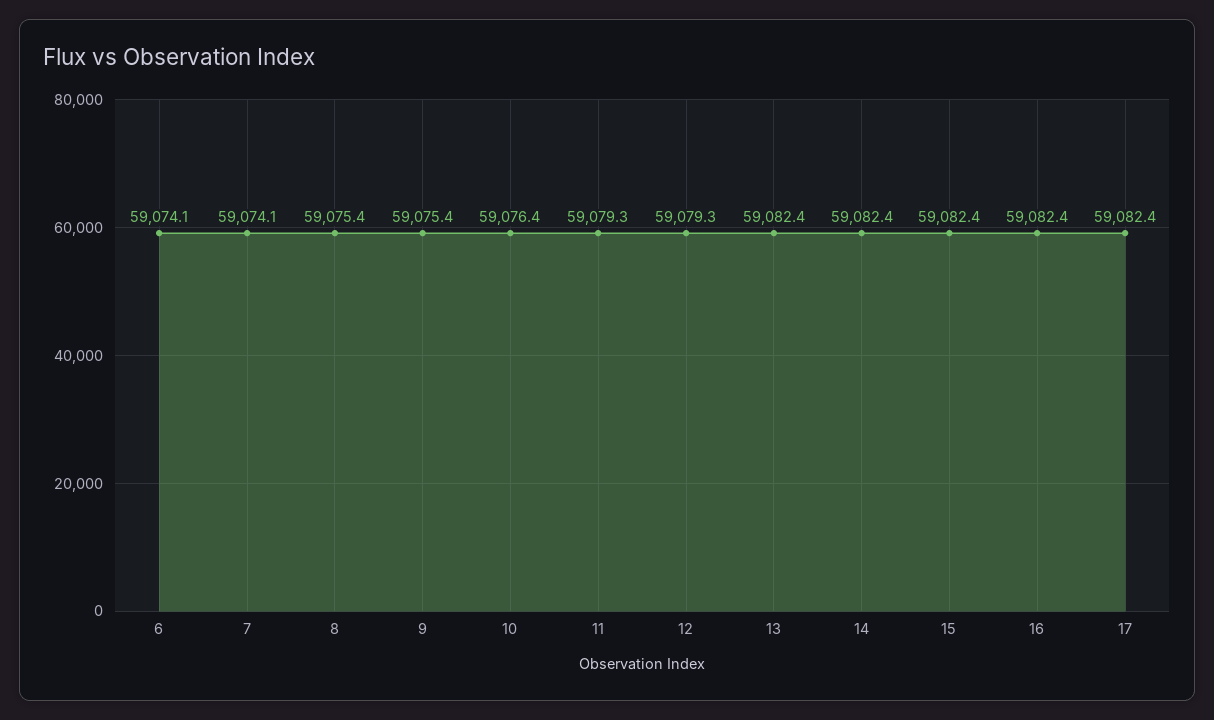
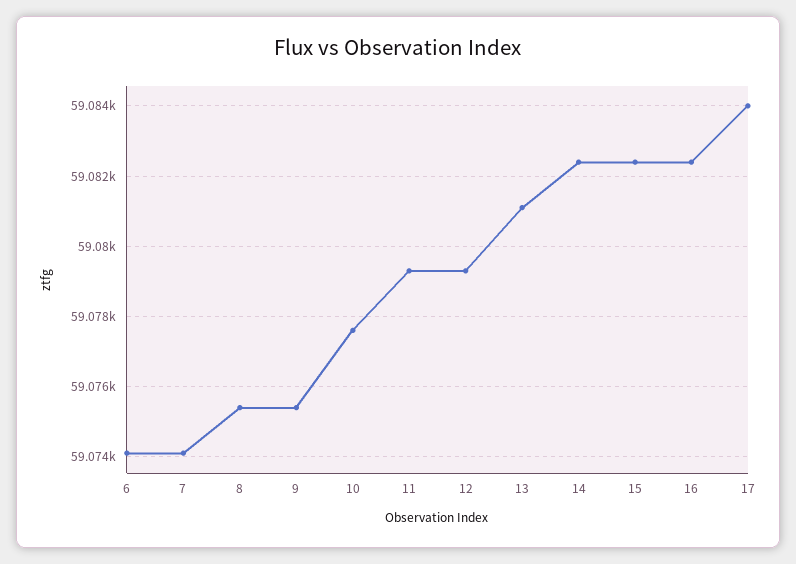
10: 59076.4 -> 59077.5
13: 59082.4 -> 59081
17: 59082.4 -> 59084

